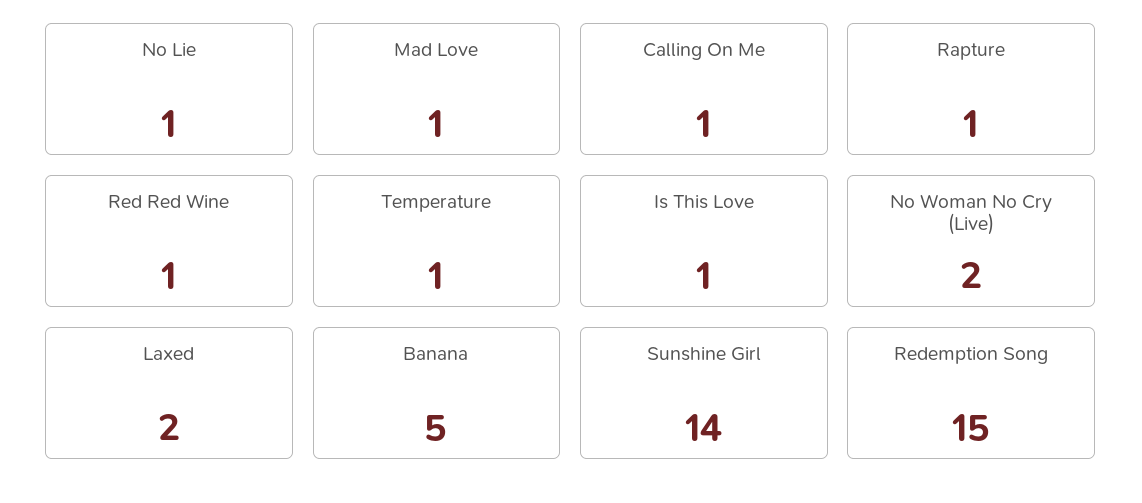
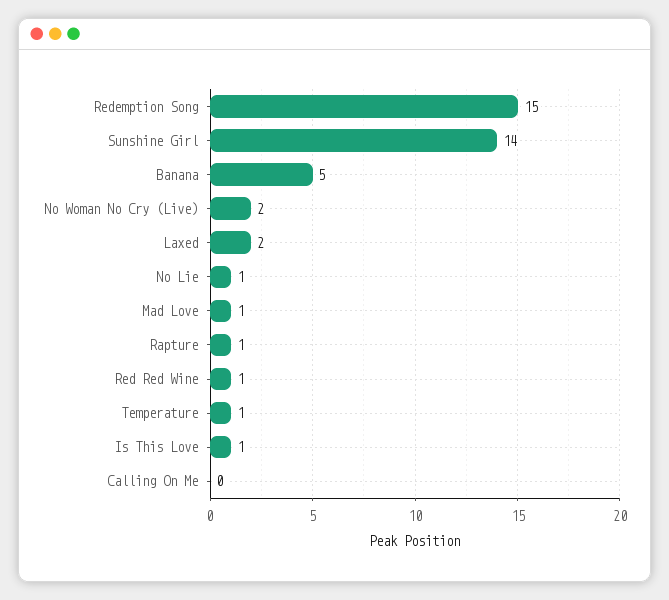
Calling On Me: 1 -> 0

